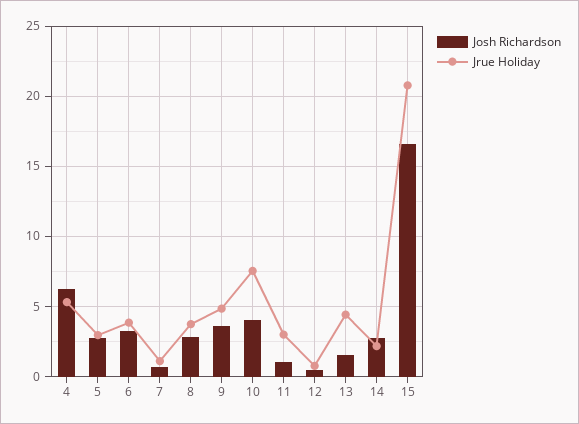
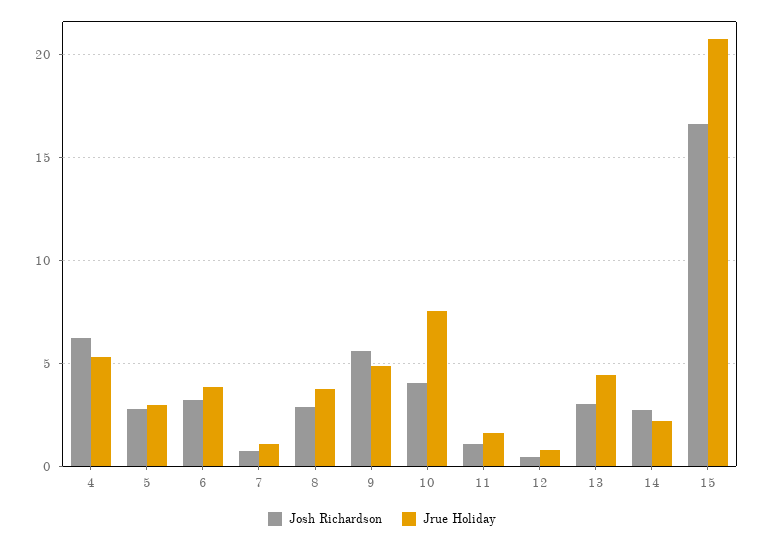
Josh Richardson, 9: 3.5 -> 5.5
Jrue Holiday, 11: 3 -> 1.5
Josh Richardson, 13: 1.5 -> 3

